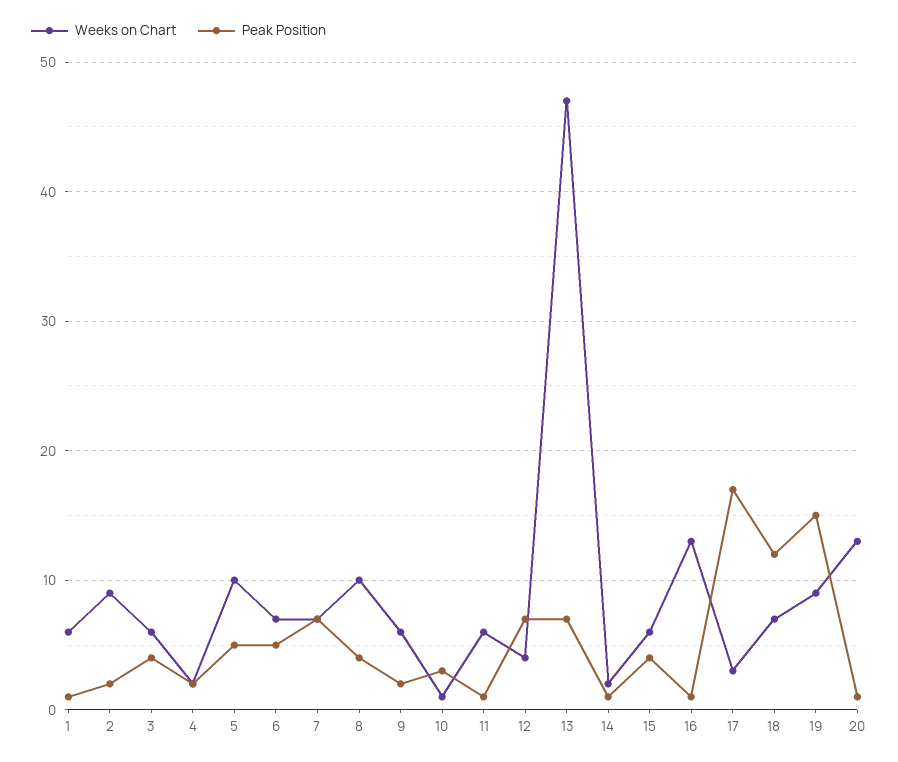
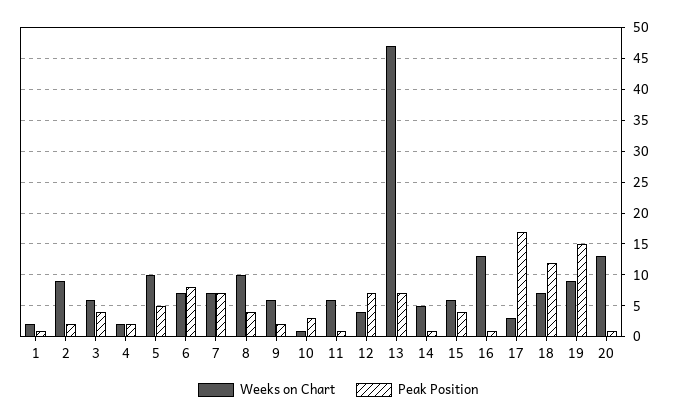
Weeks on Chart, 1: 6 -> 2
Peak Position, 6: 5 -> 8
Weeks on Chart, 14: 2 -> 5

